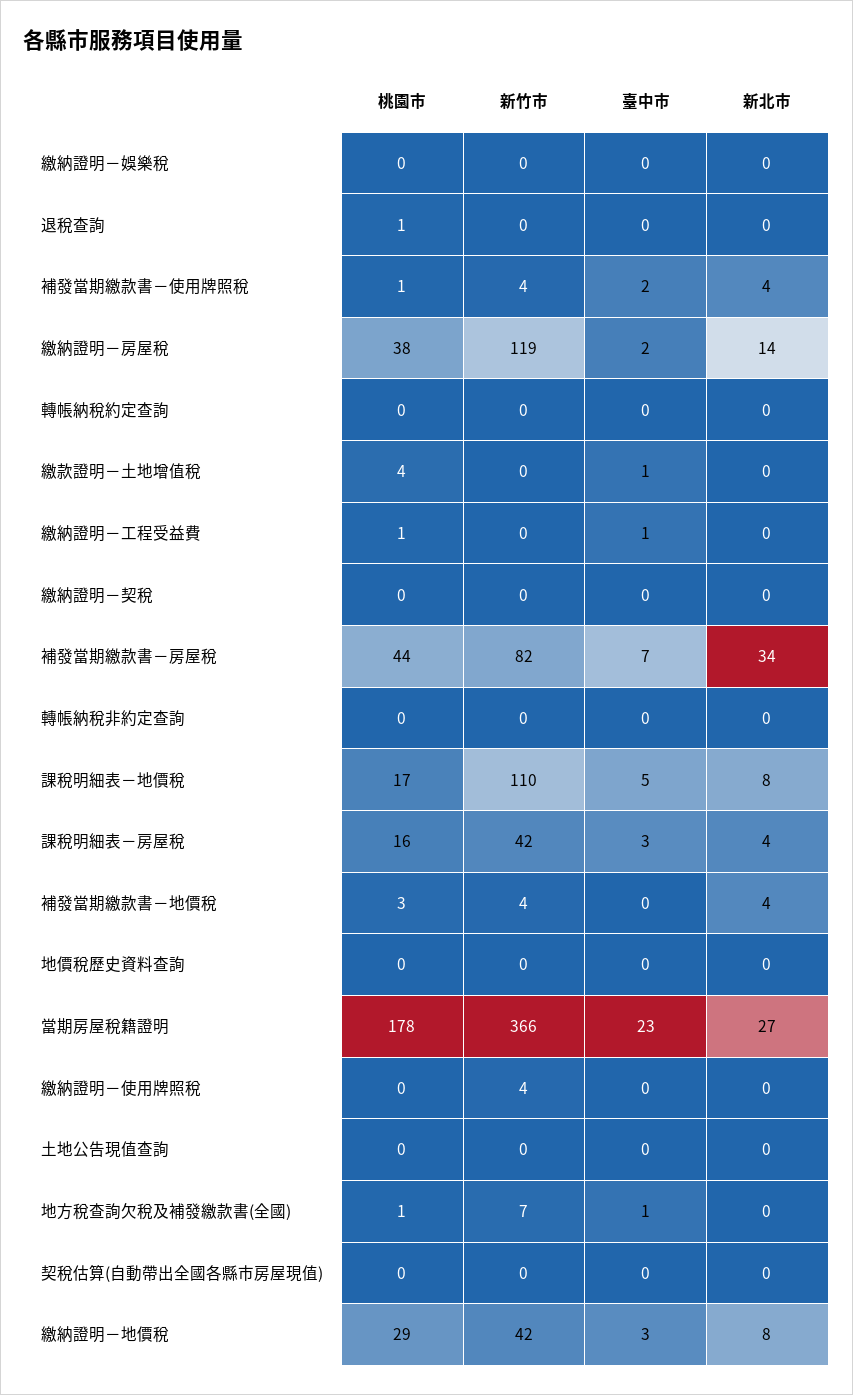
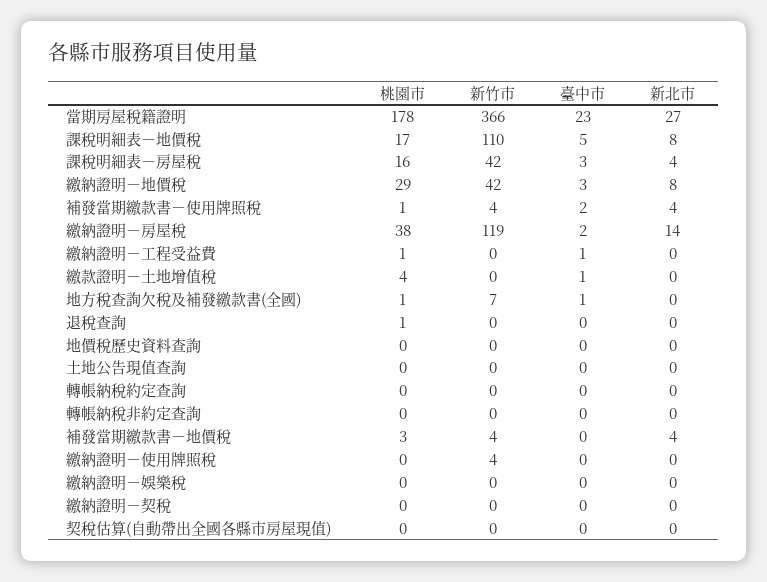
桃園市, 補發當期繳款書－房屋稅: 44 -> none
新竹市, 補發當期繳款書－房屋稅: 82 -> none
臺中市, 補發當期繳款書－房屋稅: 7 -> none
新北市, 補發當期繳款書－房屋稅: 34 -> none

